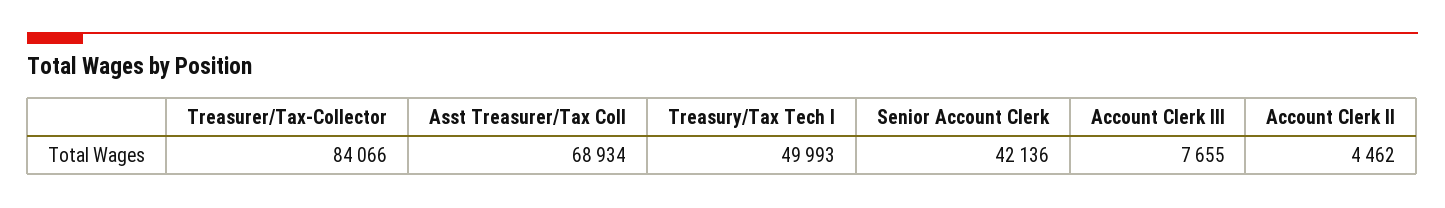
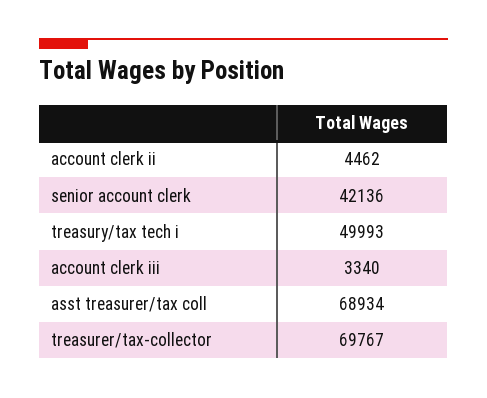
Treasurer/Tax-Collector: 84066 -> 69767
Account Clerk III: 7655 -> 3340

